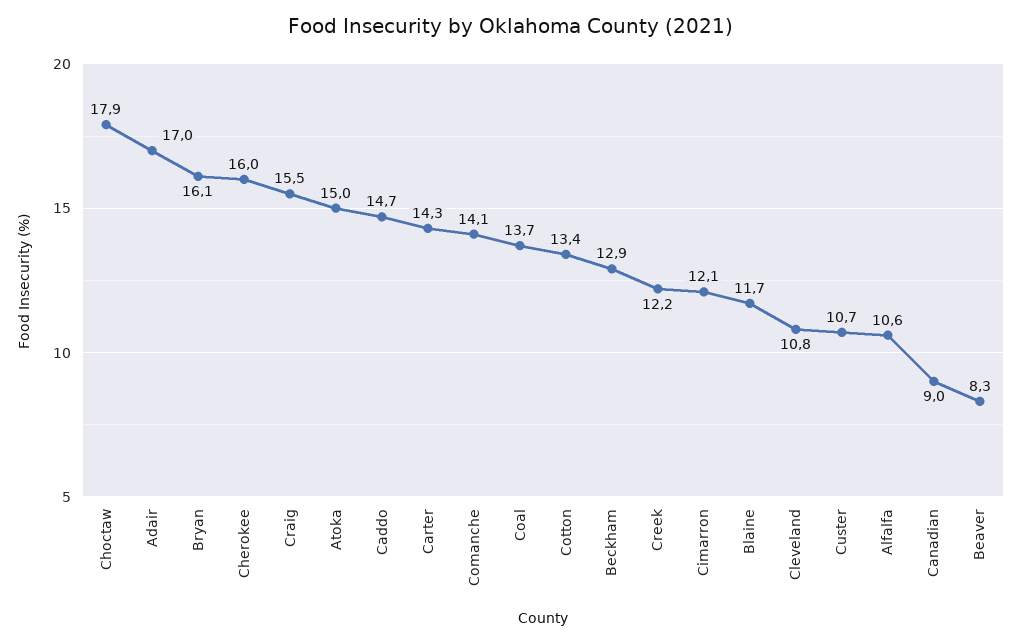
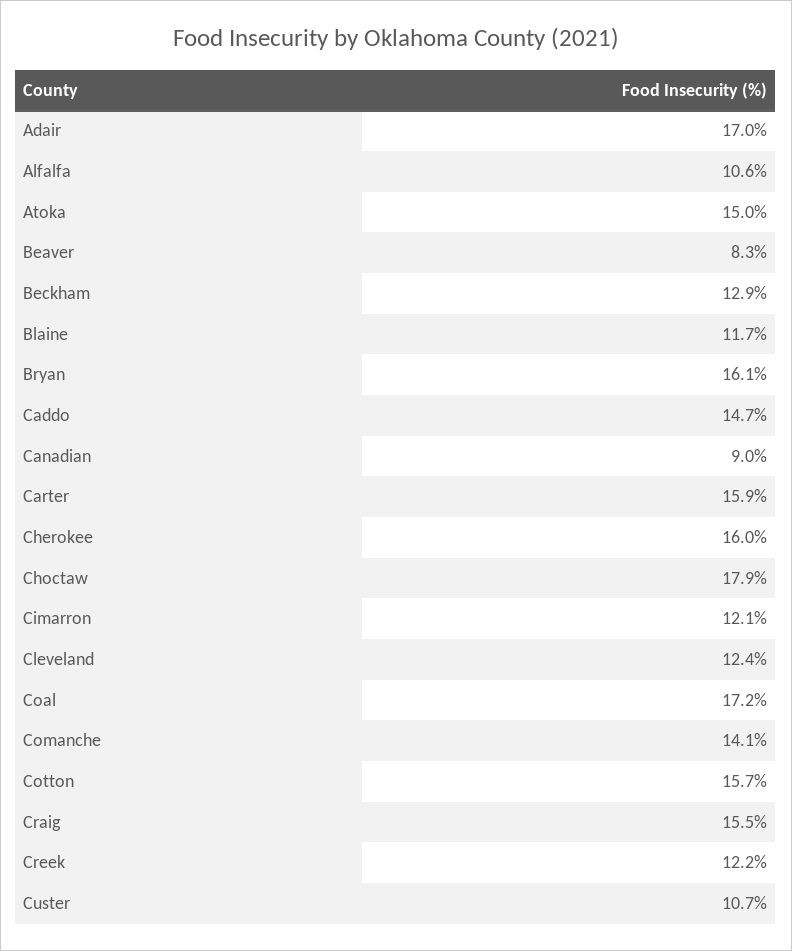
Carter: 14.3 -> 15.9
Coal: 13.7 -> 17.2
Cotton: 13.4 -> 15.7
Cleveland: 10.8 -> 12.4

